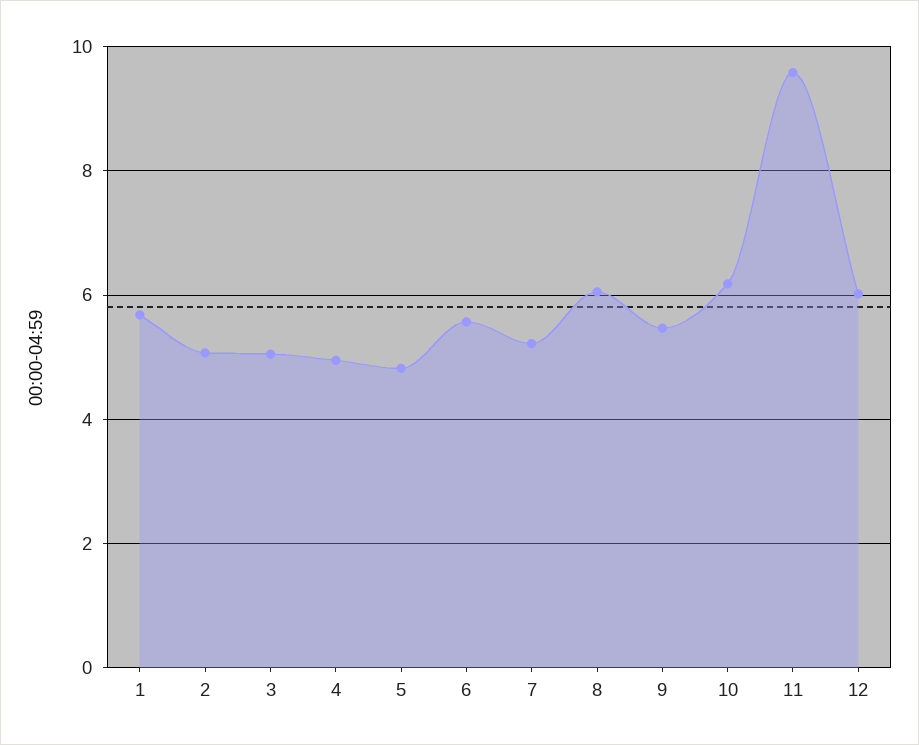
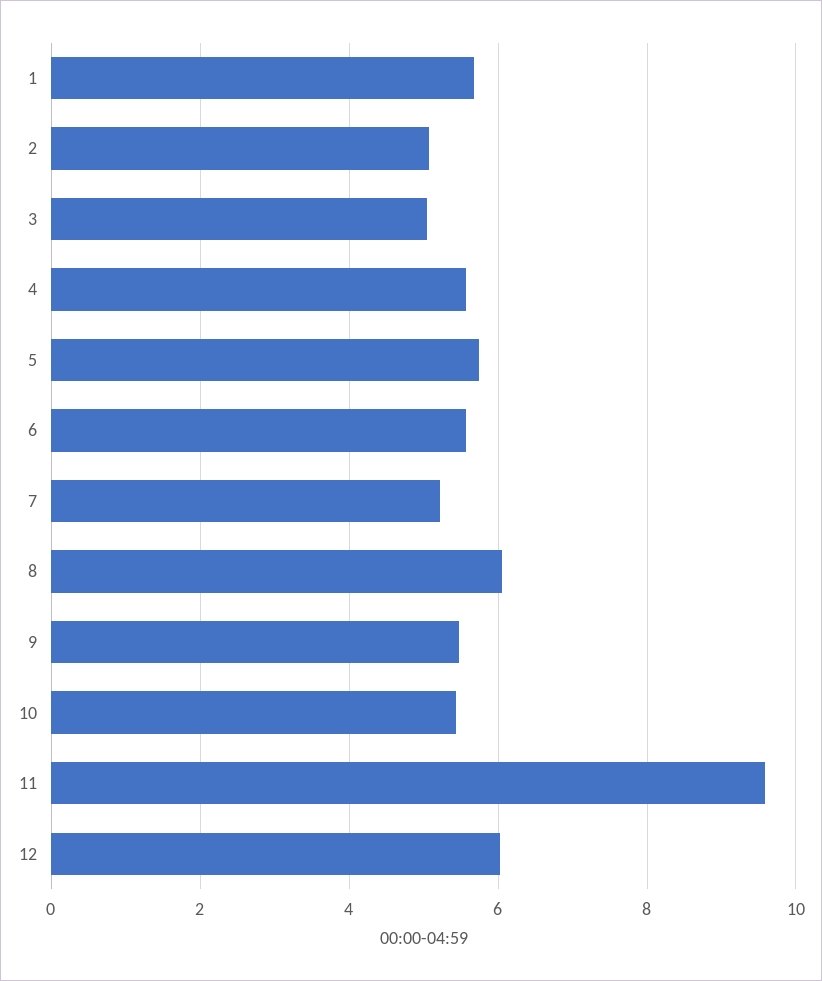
4: 5 -> 5.6
5: 4.8 -> 5.8
10: 6.2 -> 5.4

